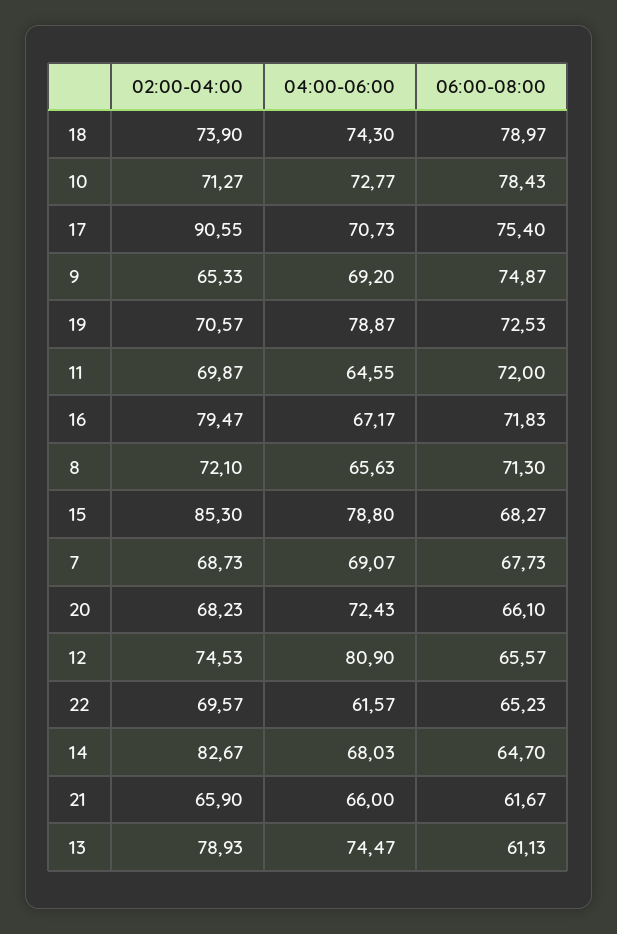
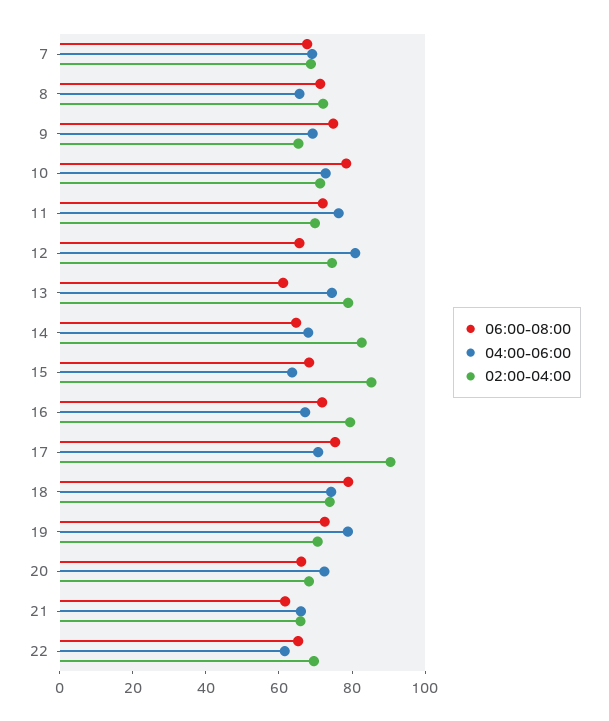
04:00-06:00, 11: 64.55 -> 75
04:00-06:00, 15: 78.8 -> 65

